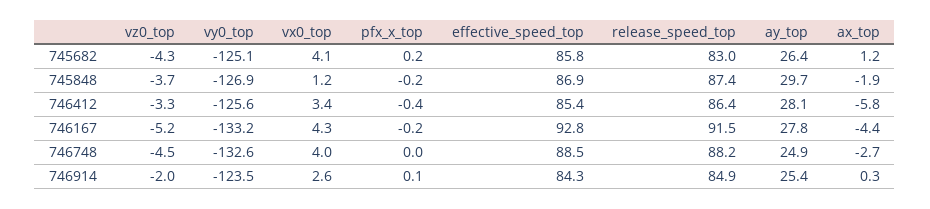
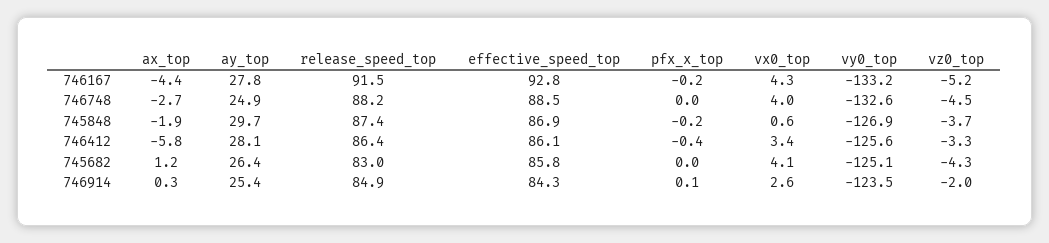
pfx_x_top, 745682: 0.2 -> 0
vx0_top, 745848: 1.2 -> 0.6
effective_speed_top, 746412: 85.4 -> 86.1

